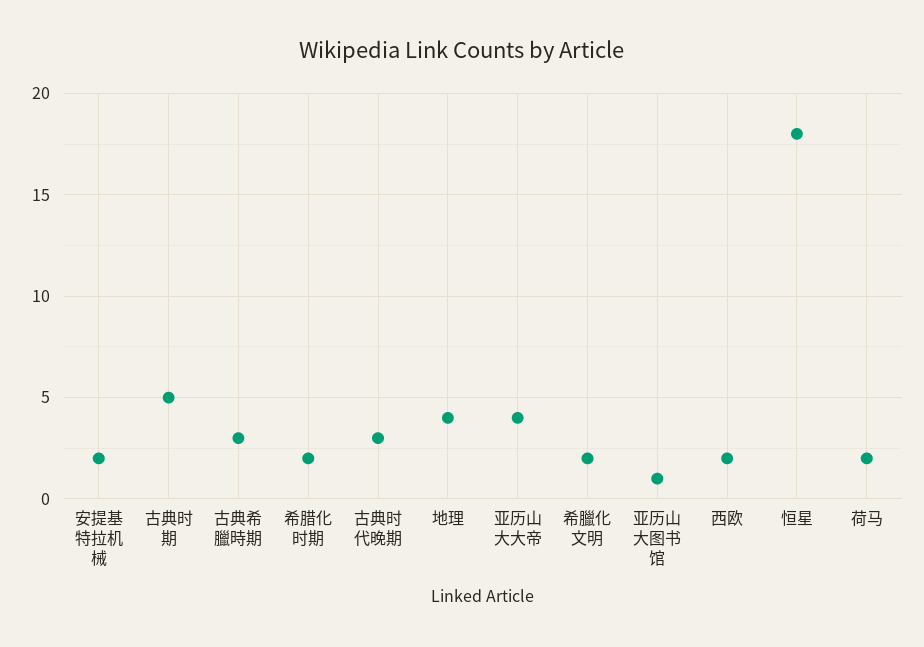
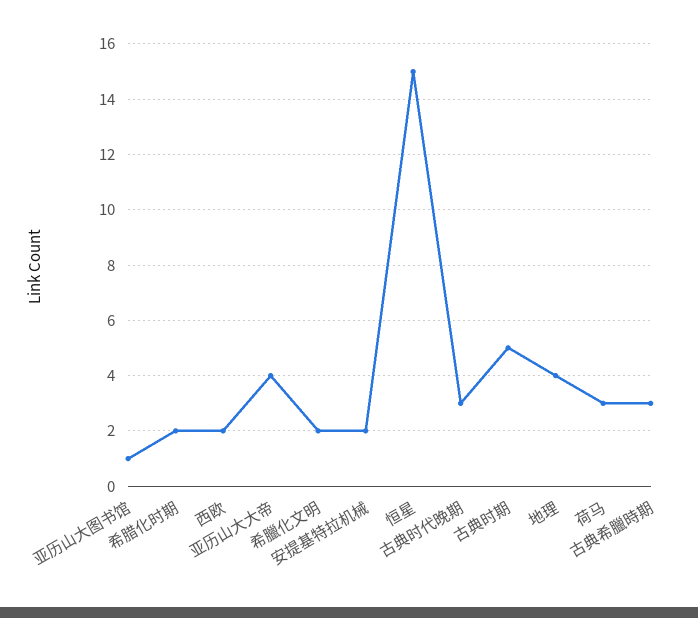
恒星: 18 -> 15
荷马: 2 -> 3

